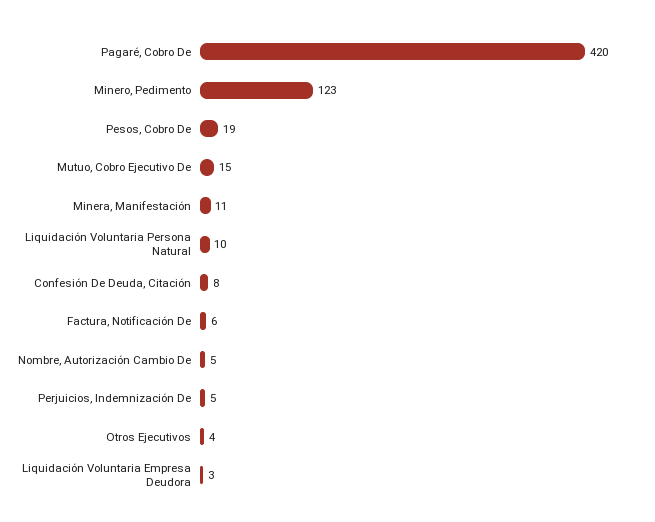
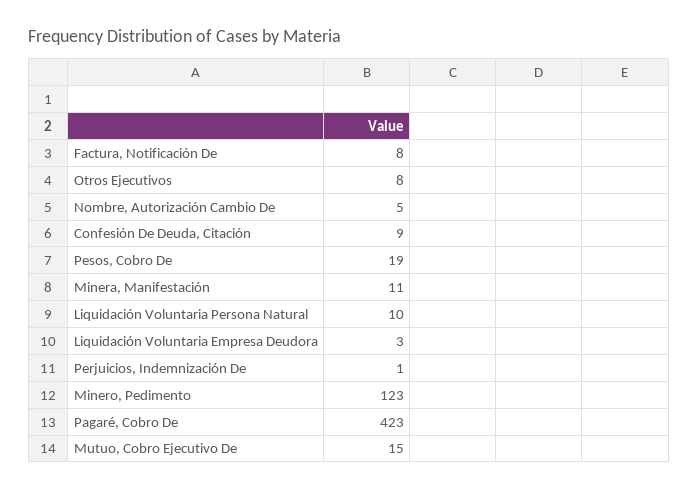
Pagaré, Cobro De: 420 -> 423
Confesión De Deuda, Citación: 8 -> 9
Factura, Notificación De: 6 -> 8
Perjuicios, Indemnización De: 5 -> 1
Otros Ejecutivos: 4 -> 8

